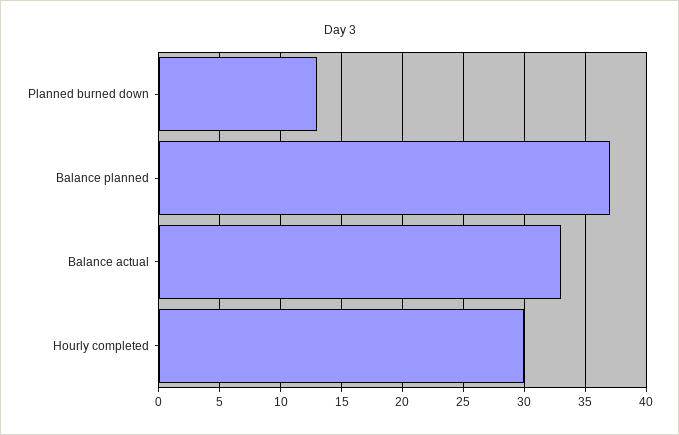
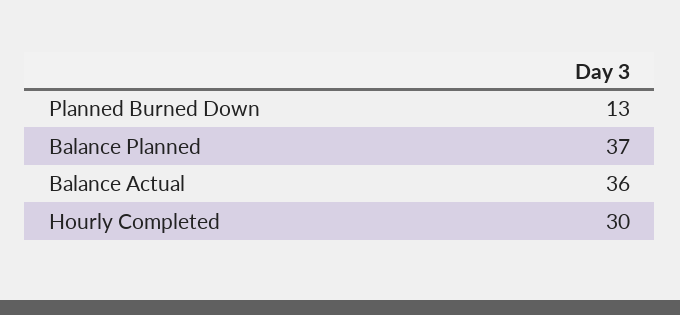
Balance actual: 33 -> 36

